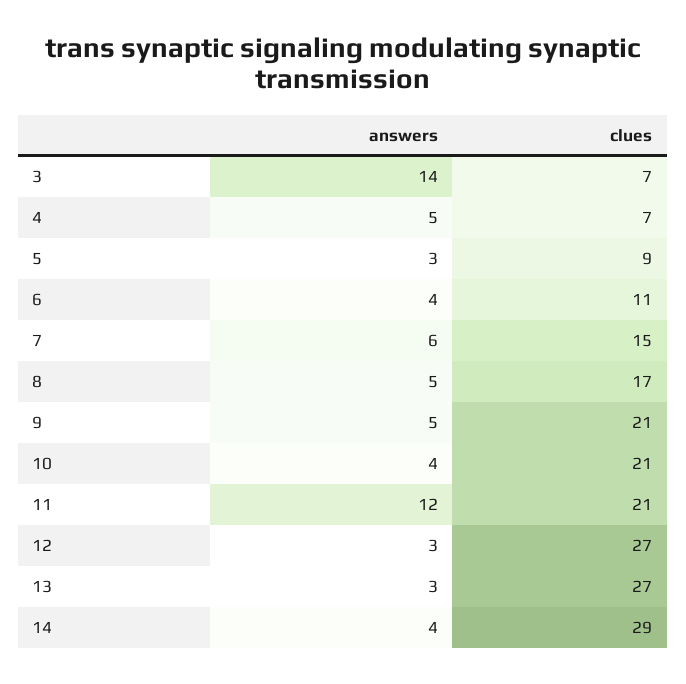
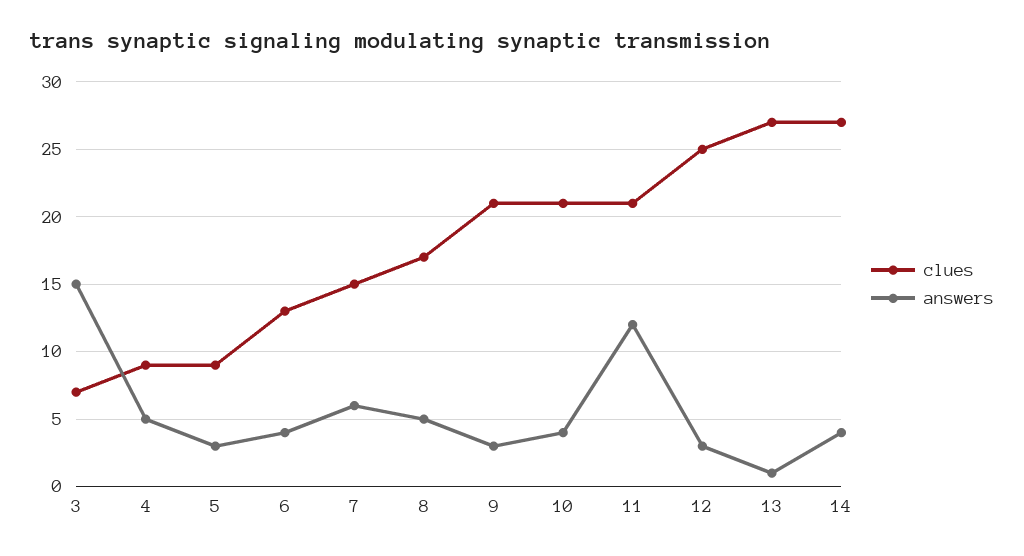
answers, 3: 14 -> 15
clues, 4: 7 -> 9
clues, 6: 11 -> 13
answers, 9: 5 -> 3
clues, 12: 27 -> 25
answers, 13: 3 -> 1
clues, 14: 29 -> 27

